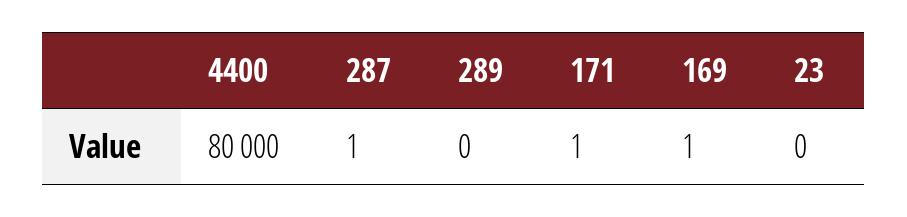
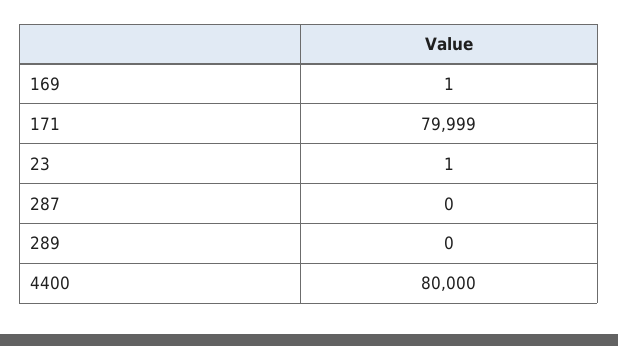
287: 1 -> 0
171: 1 -> 79999
23: 0 -> 1

